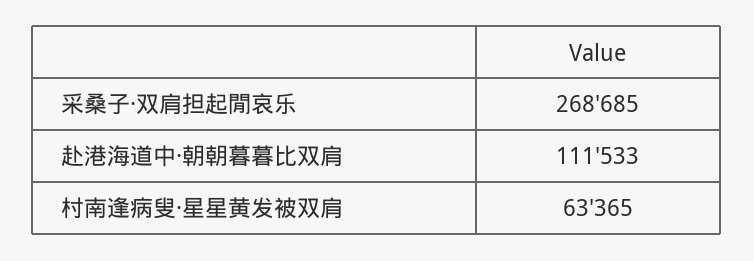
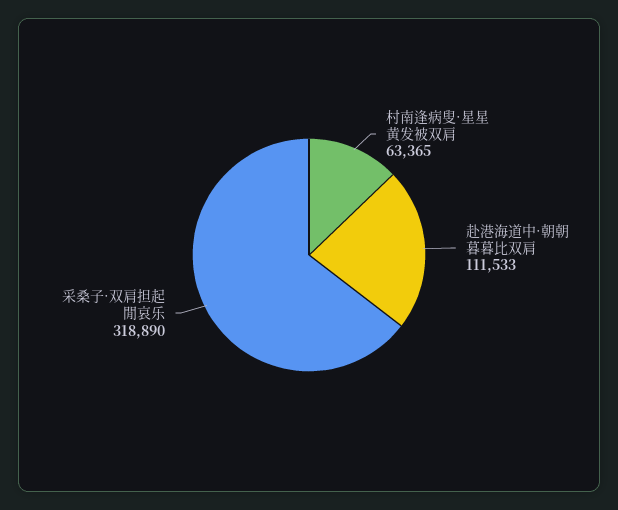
采桑子·双肩担起閒哀乐: 268685 -> 318890

